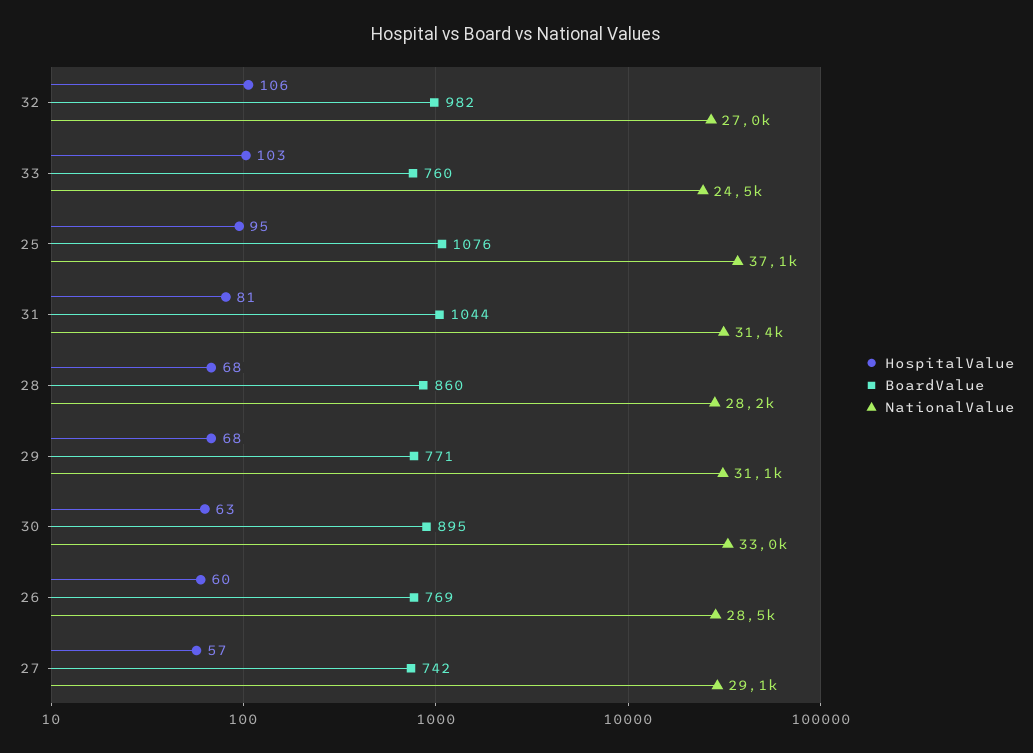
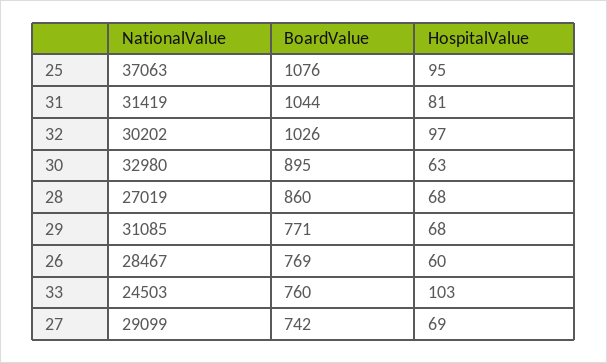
HospitalValue, 32: 106 -> 97
BoardValue, 32: 982 -> 1026
NationalValue, 32: 27000 -> 30202
NationalValue, 28: 28200 -> 27019
HospitalValue, 27: 57 -> 69

